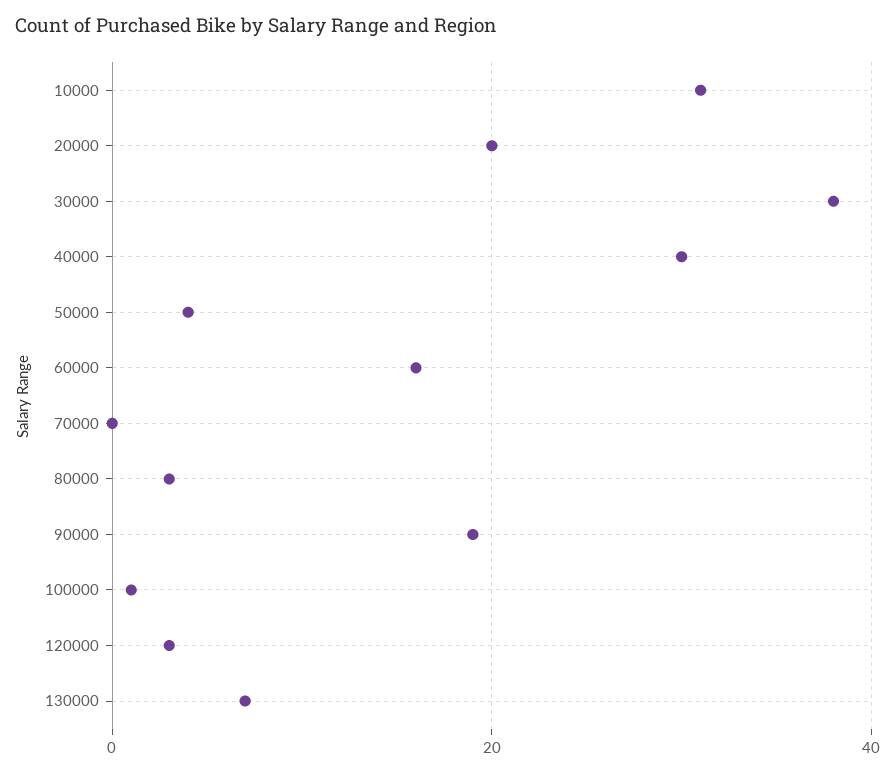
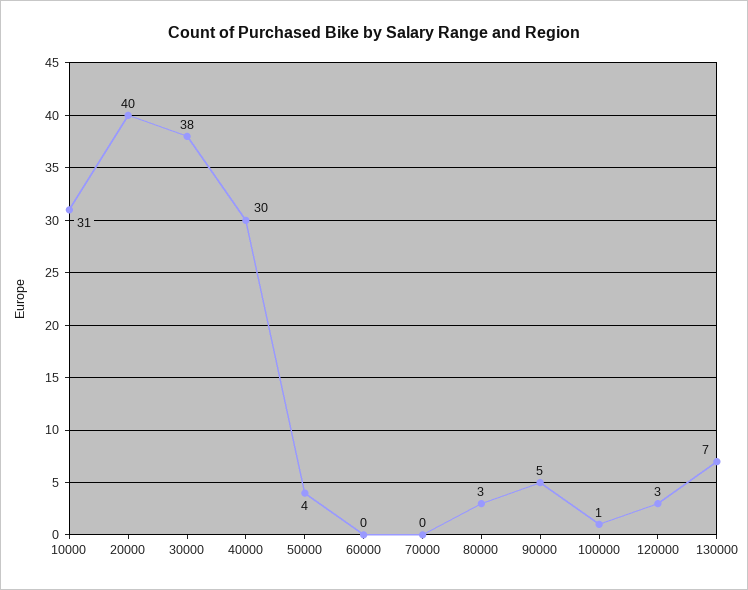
20000: 20 -> 40
60000: 15 -> 0
90000: 20 -> 5

